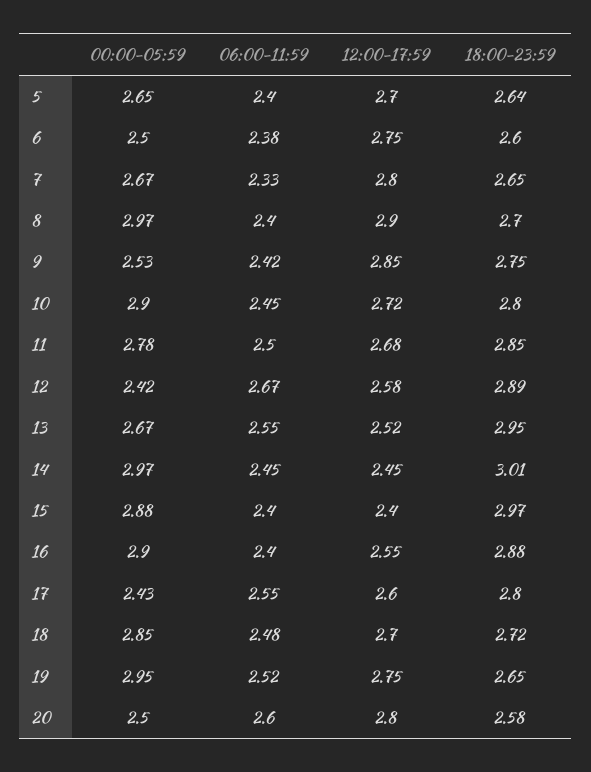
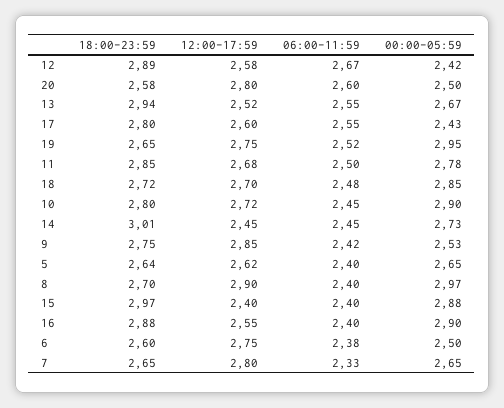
12:00-17:59, 5: 2.7 -> 2.62
00:00-05:59, 7: 2.67 -> 2.65
18:00-23:59, 13: 2.95 -> 2.94
00:00-05:59, 14: 2.97 -> 2.73

